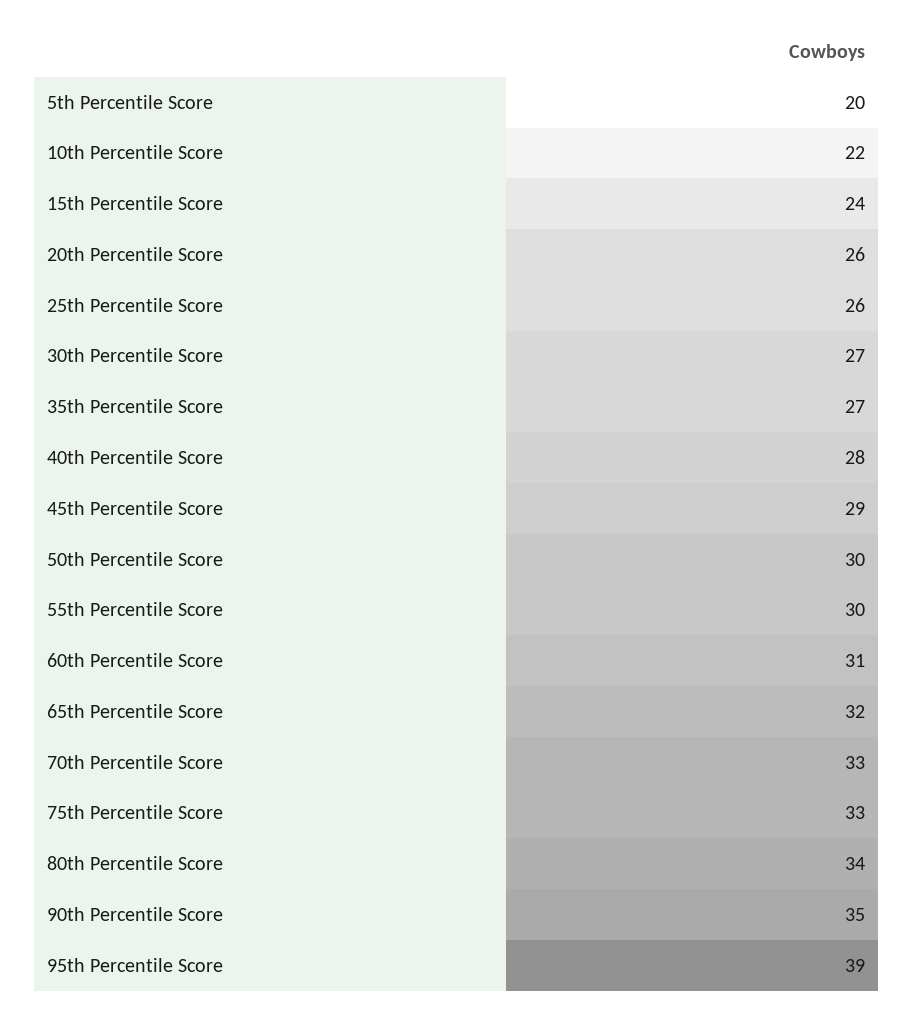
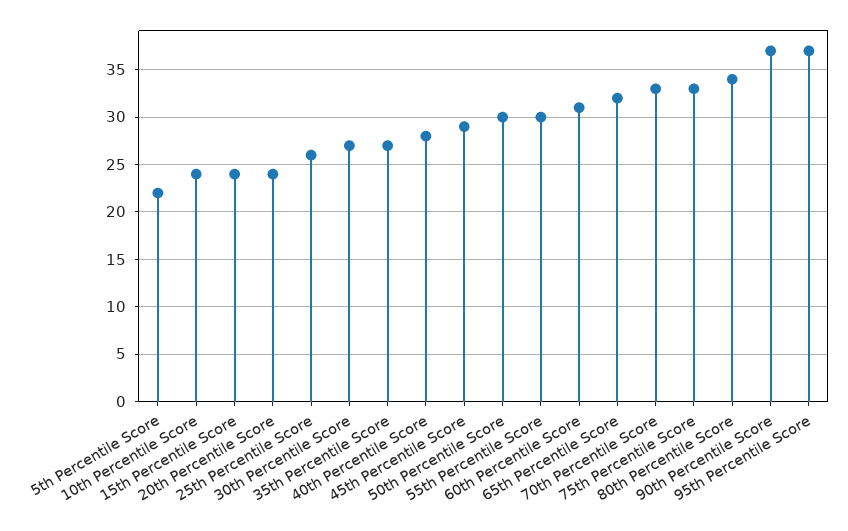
5th Percentile Score: 20 -> 22
10th Percentile Score: 22 -> 24
20th Percentile Score: 26 -> 24
90th Percentile Score: 35 -> 37
95th Percentile Score: 39 -> 37

